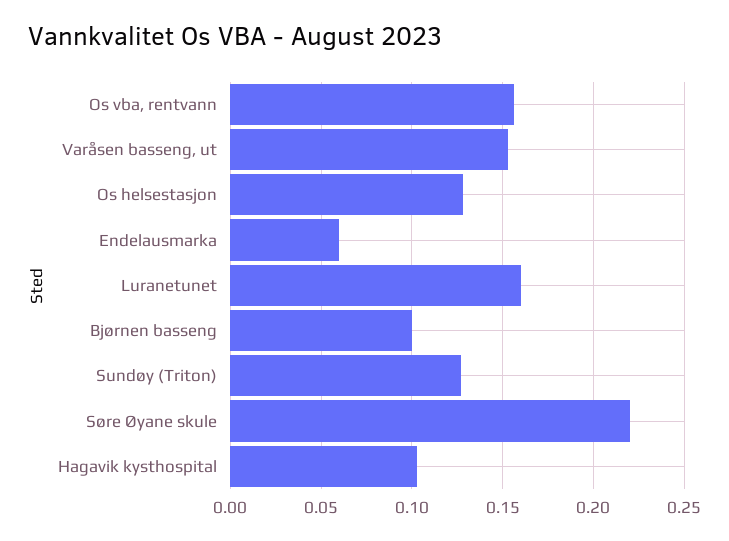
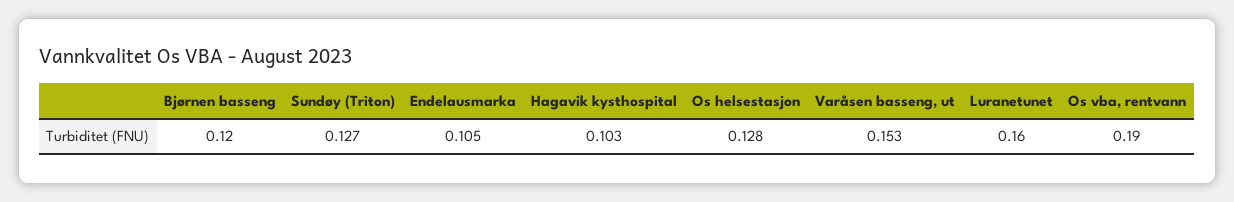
Os vba, rentvann: 0.155 -> 0.19
Endelausmarka: 0.06 -> 0.105
Bjørnen basseng: 0.1 -> 0.12
Søre Øyane skule: 0.22 -> none

